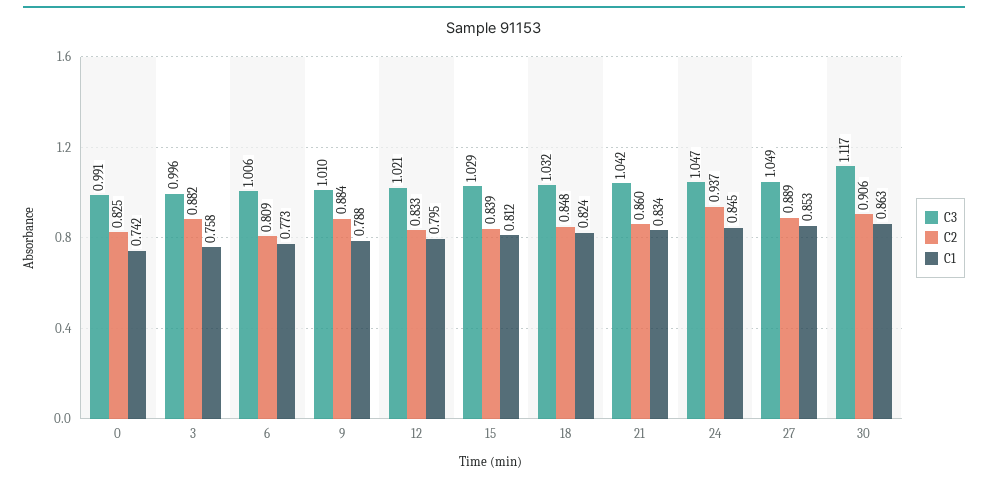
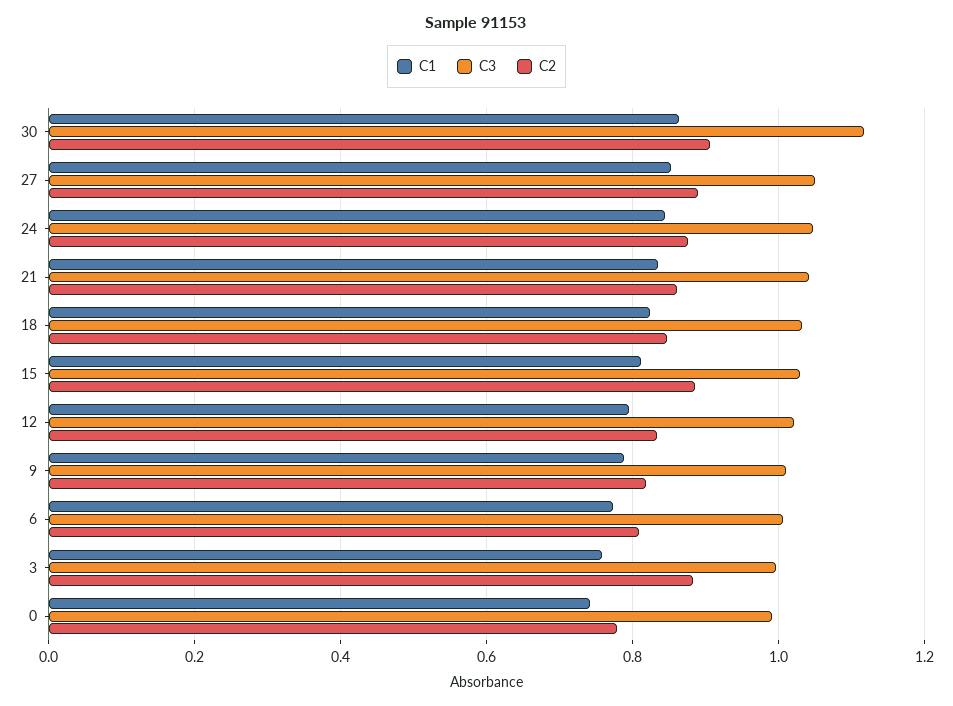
C2, 0: 0.825 -> 0.78
C2, 9: 0.884 -> 0.82
C2, 15: 0.839 -> 0.88
C2, 24: 0.937 -> 0.88

